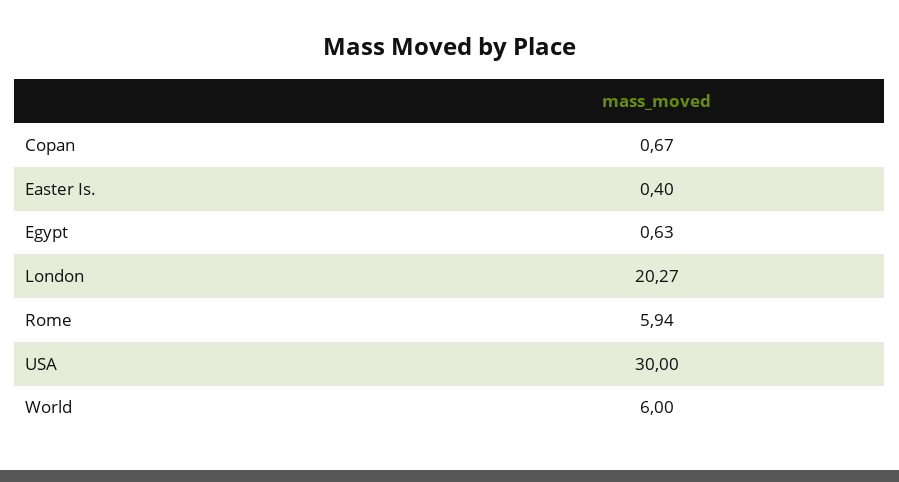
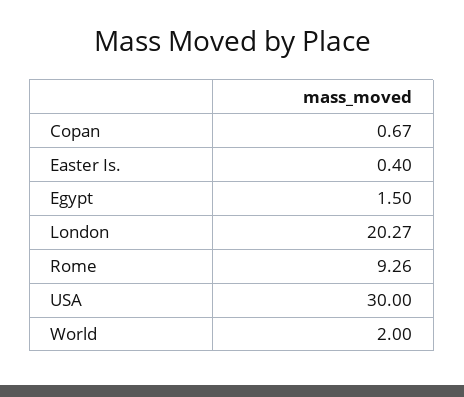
Egypt: 0.63 -> 1.5
Rome: 5.94 -> 9.26
World: 6 -> 2

